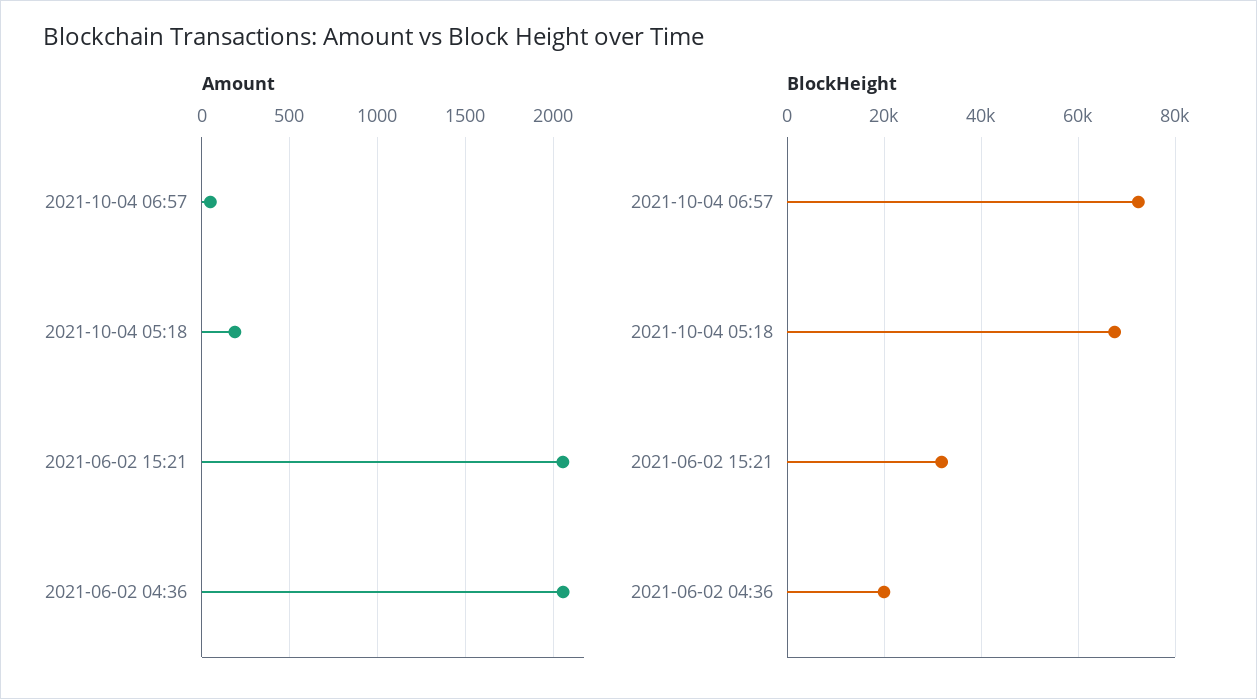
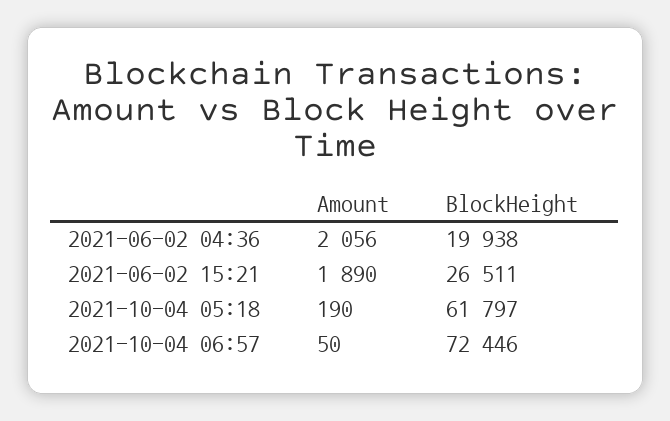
Amount, 2021-06-02 15:21: 2050 -> 1890
BlockHeight, 2021-10-04 05:18: 68000 -> 61797
BlockHeight, 2021-06-02 15:21: 32000 -> 26511

